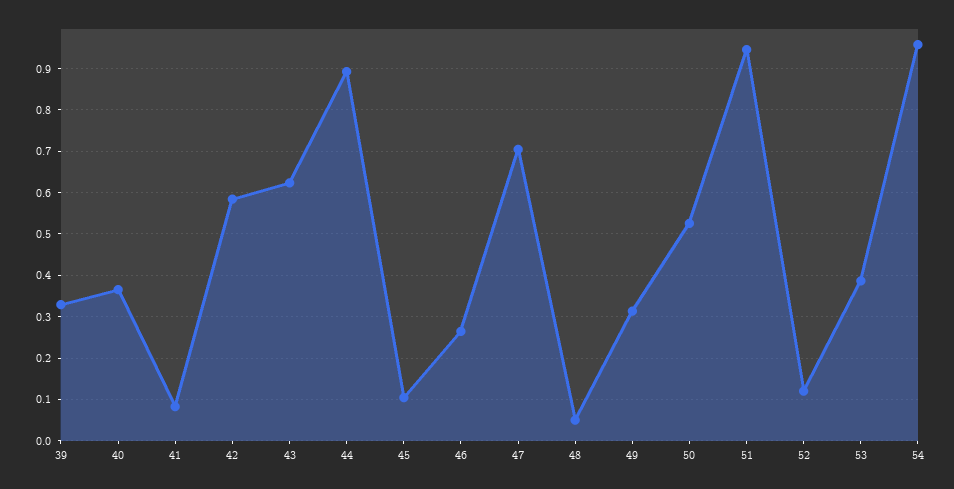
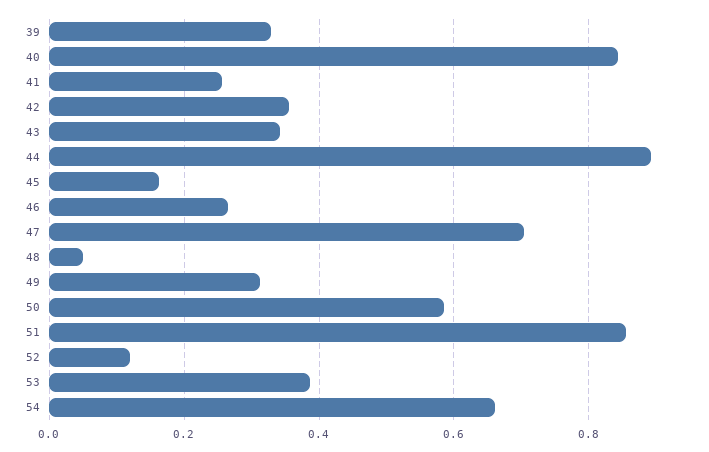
40: 0.36 -> 0.84
41: 0.08 -> 0.26
42: 0.58 -> 0.36
43: 0.62 -> 0.34
45: 0.1 -> 0.16
50: 0.52 -> 0.58
51: 0.94 -> 0.86
54: 0.96 -> 0.66

